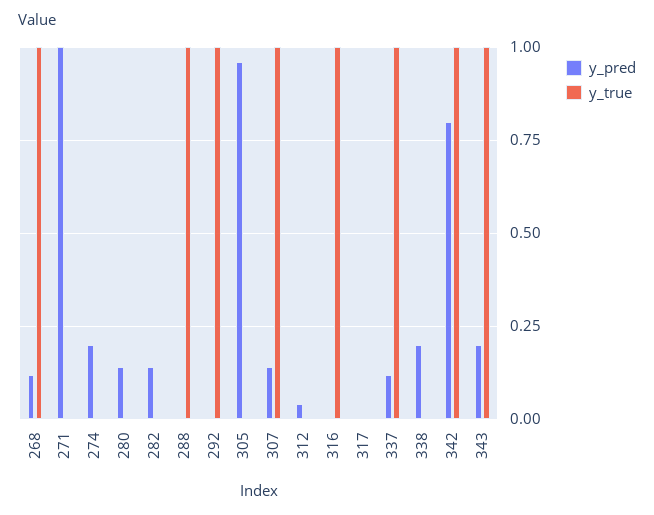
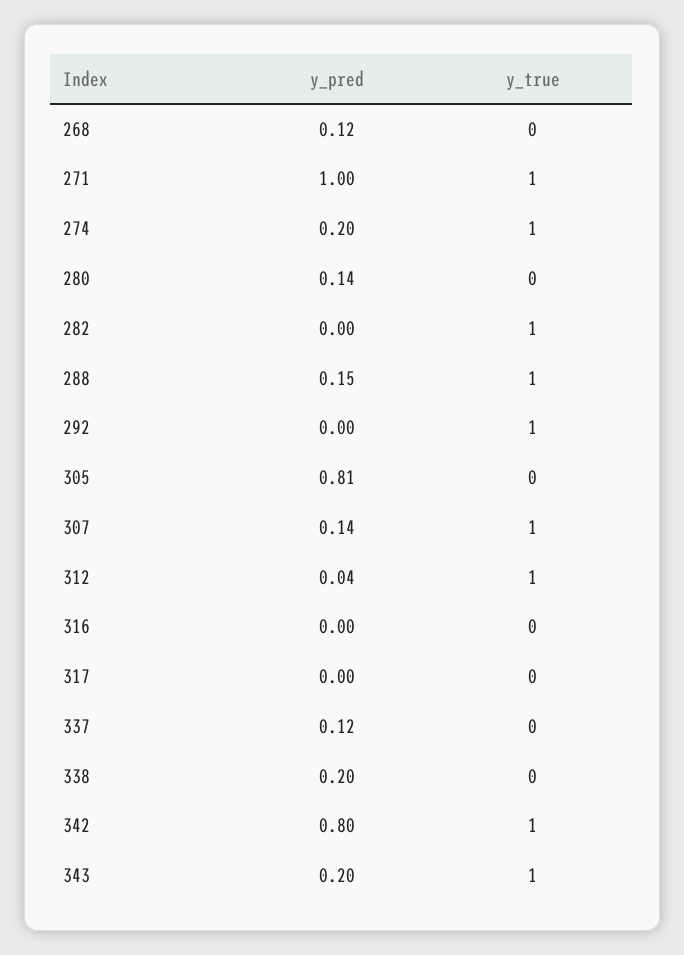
y_true, 268: 1 -> 0
y_true, 271: 0 -> 1
y_true, 274: 0 -> 1
y_pred, 282: 0.15 -> 0
y_true, 282: 0 -> 1
y_pred, 288: 0 -> 0.15
y_pred, 305: 0.95 -> 0.81
y_true, 312: 0 -> 1
y_true, 316: 1 -> 0
y_true, 337: 1 -> 0

